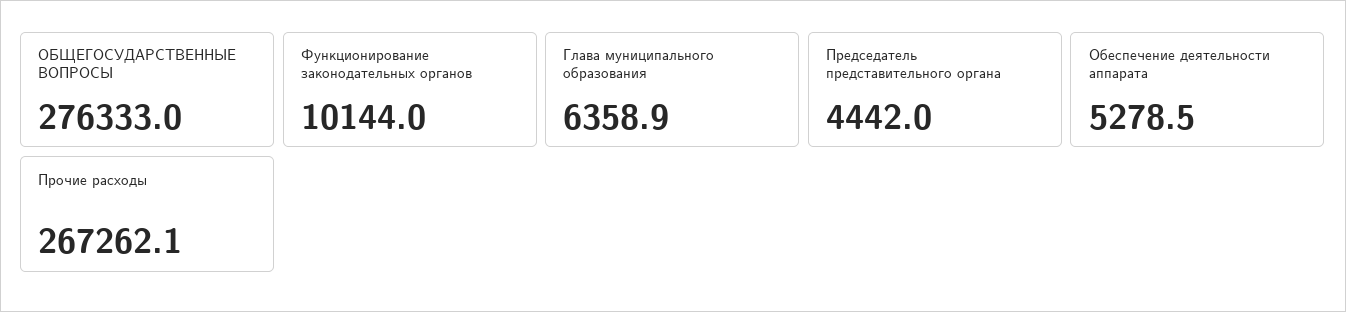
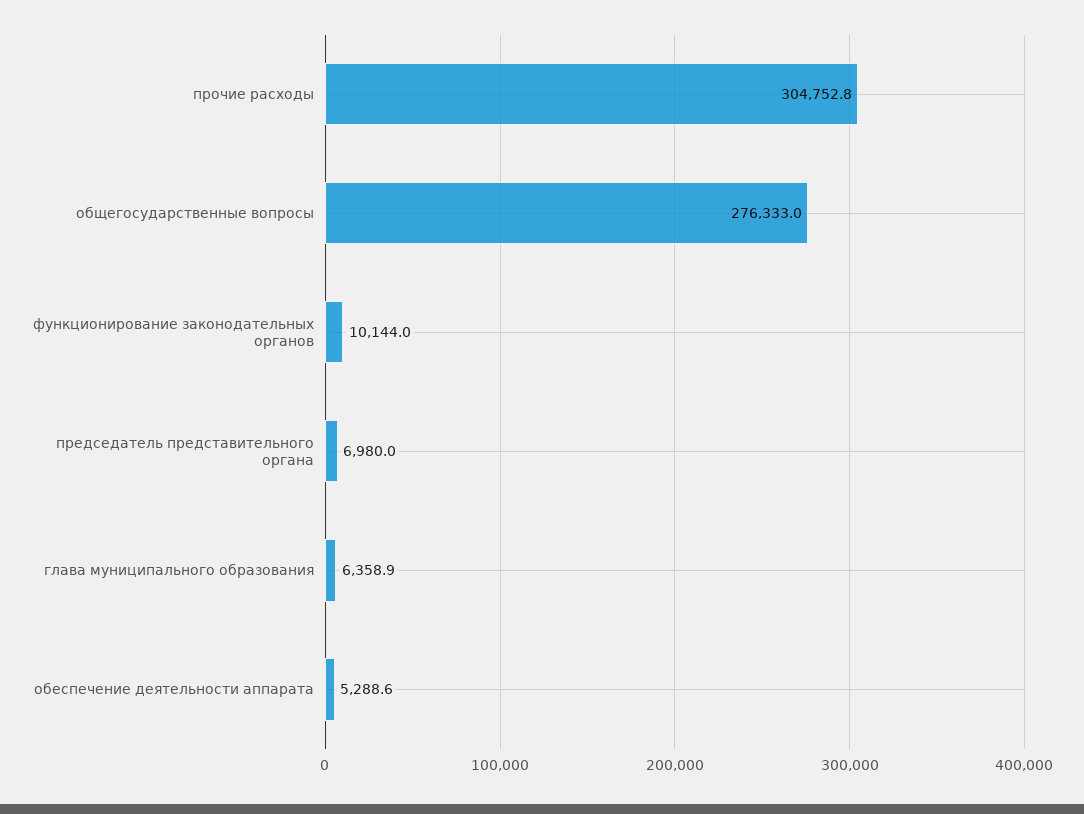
Председатель представительного органа: 4442 -> 6980
Обеспечение деятельности аппарата: 5278.5 -> 5288.6
Прочие расходы: 267262.1 -> 304752.8

